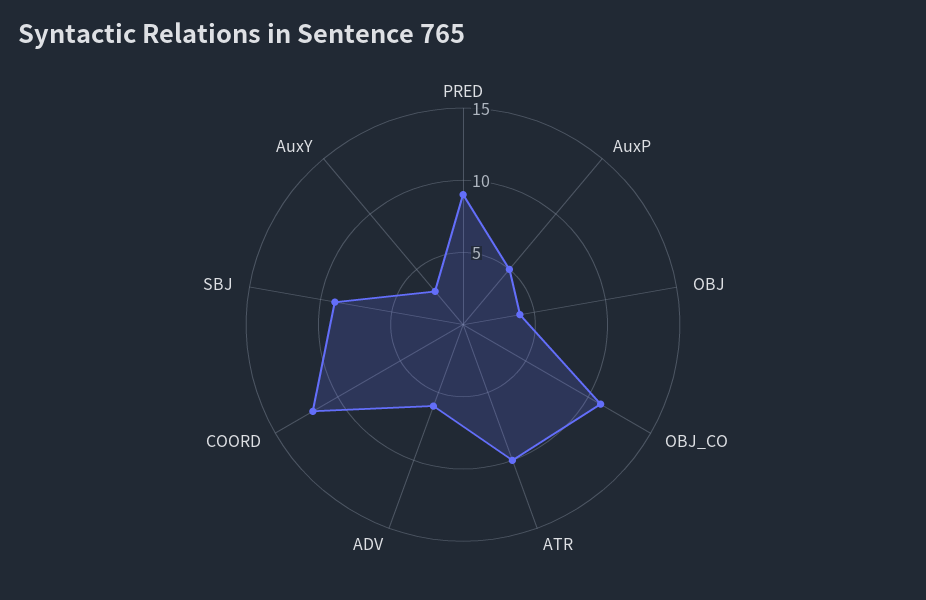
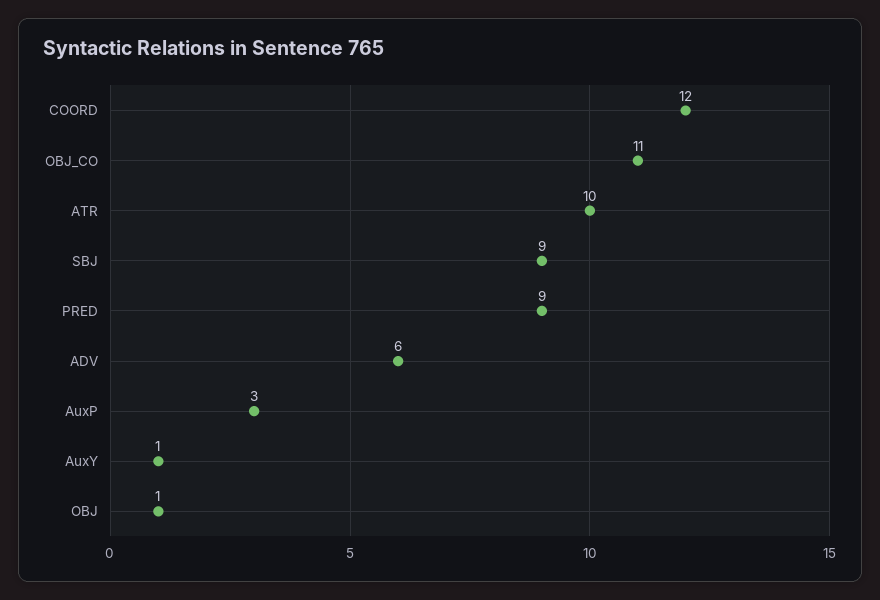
AuxP: 5 -> 3
OBJ: 4 -> 1
AuxY: 3 -> 1

